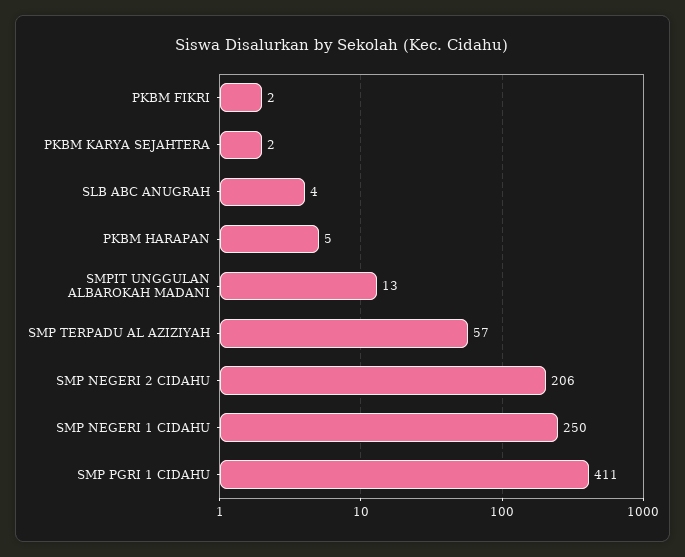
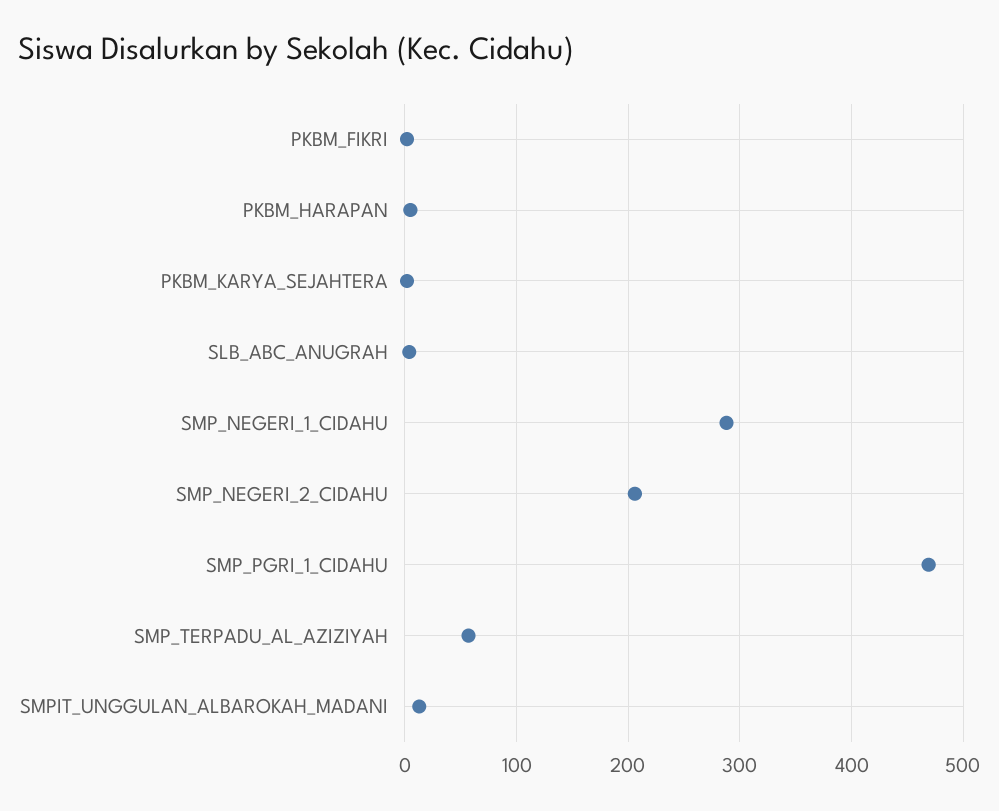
SMP NEGERI 1 CIDAHU: 250 -> 290
SMP PGRI 1 CIDAHU: 411 -> 470

